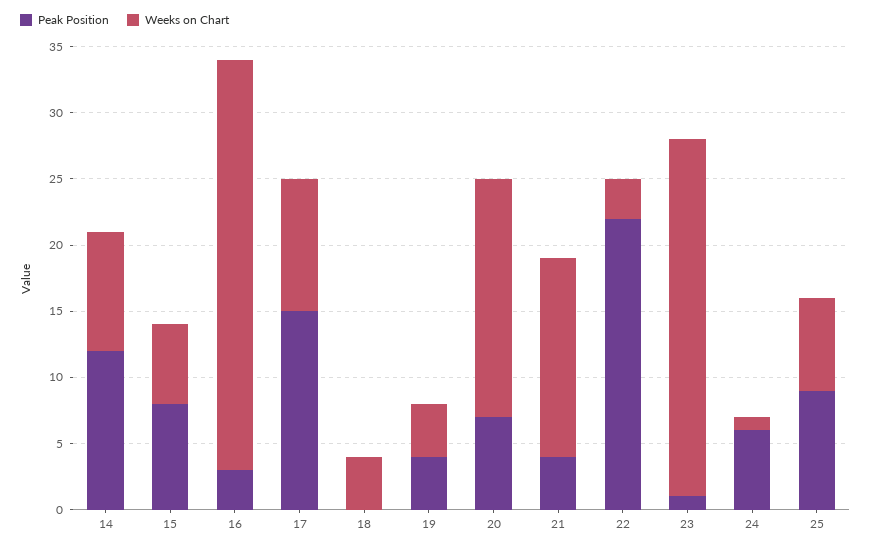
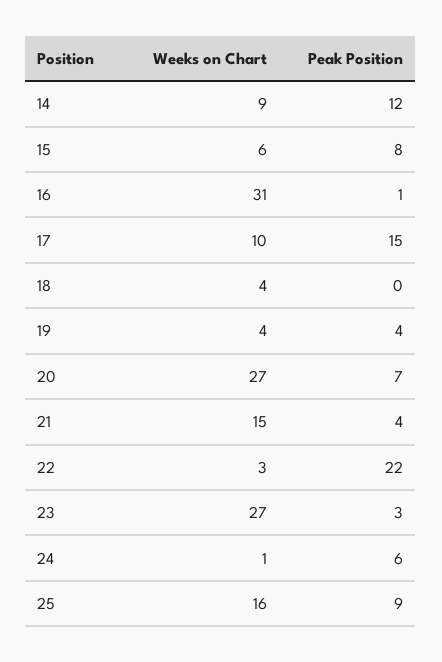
Peak Position, 16: 3 -> 1
Weeks on Chart, 20: 18 -> 27
Peak Position, 23: 1 -> 3
Weeks on Chart, 25: 7 -> 16

